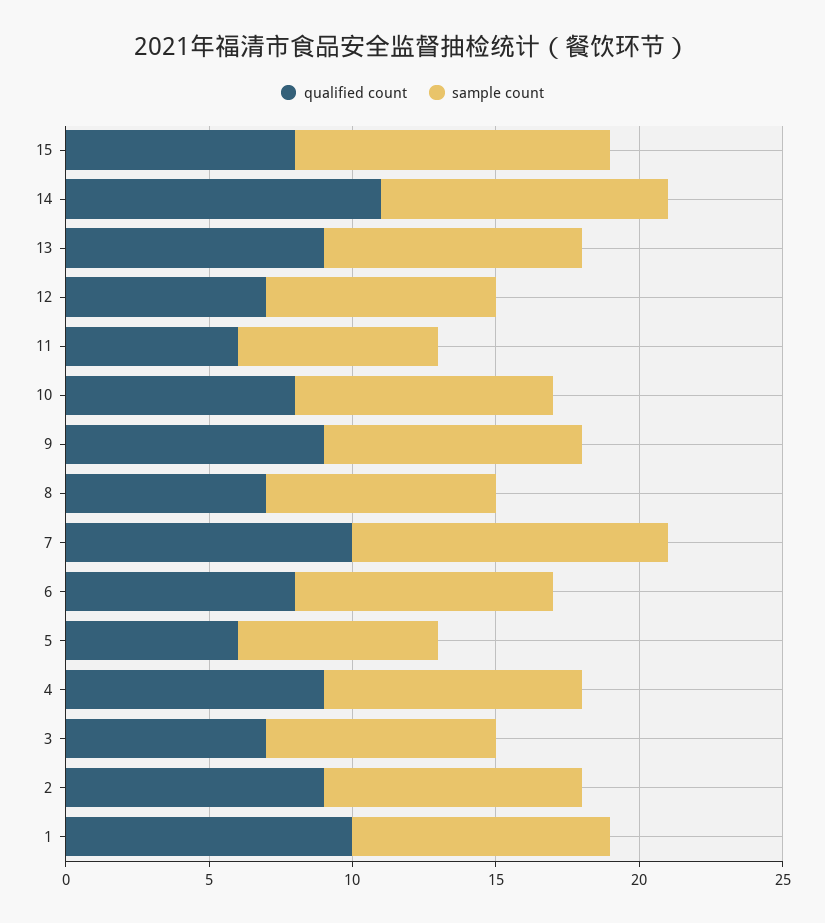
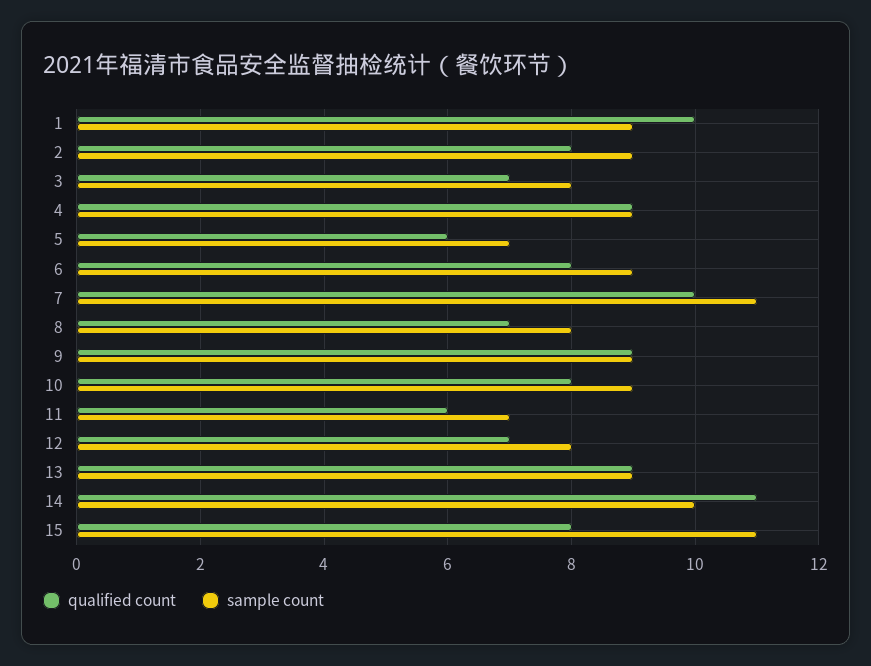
qualified count, 2: 9 -> 8

